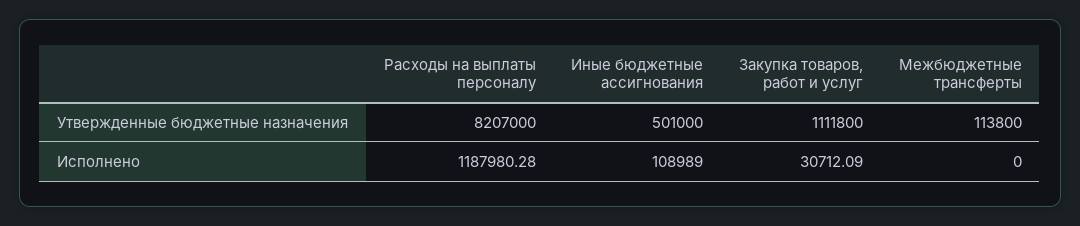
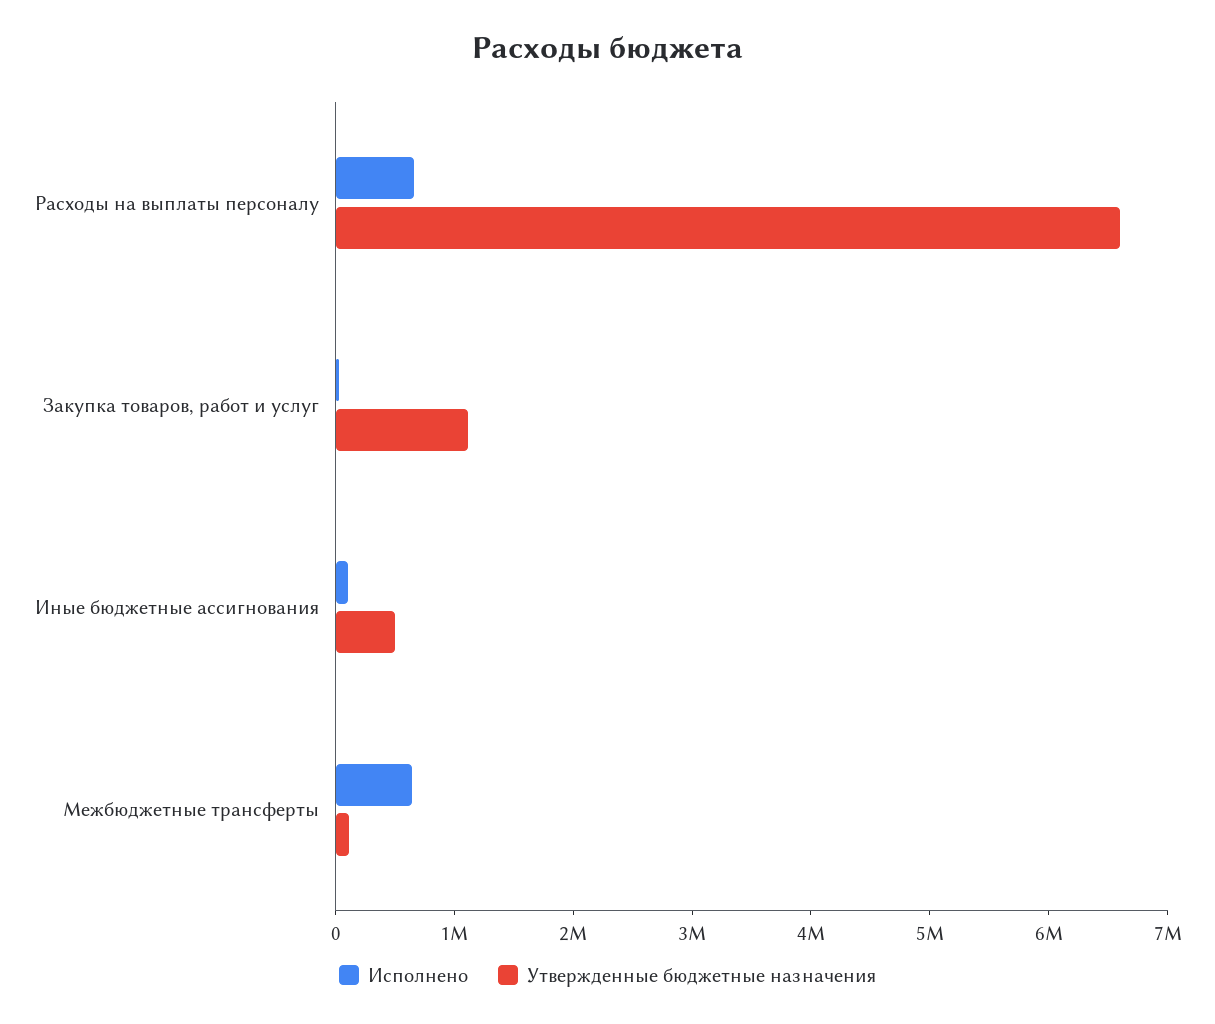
Утвержденные бюджетные назначения, Расходы на выплаты персоналу: 8207000 -> 6600000
Исполнено, Расходы на выплаты персоналу: 1187980.28 -> 600000
Исполнено, Межбюджетные трансферты: 0 -> 600000

